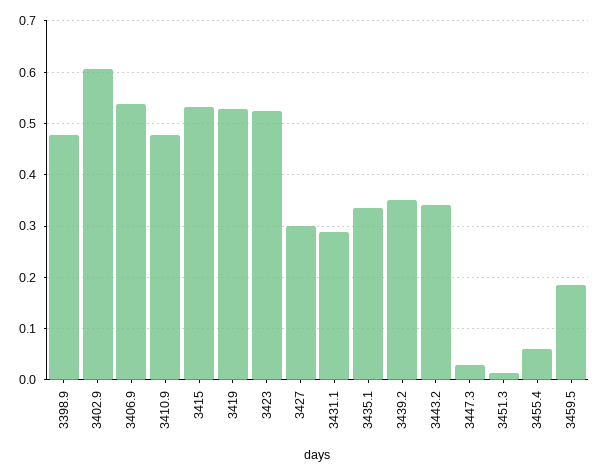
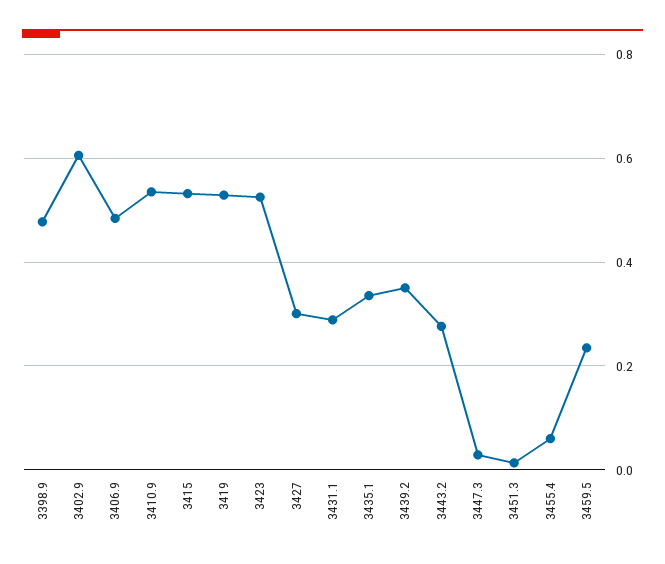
3406.9: 0.54 -> 0.48
3410.9: 0.48 -> 0.54
3443.2: 0.34 -> 0.28
3459.5: 0.18 -> 0.24

